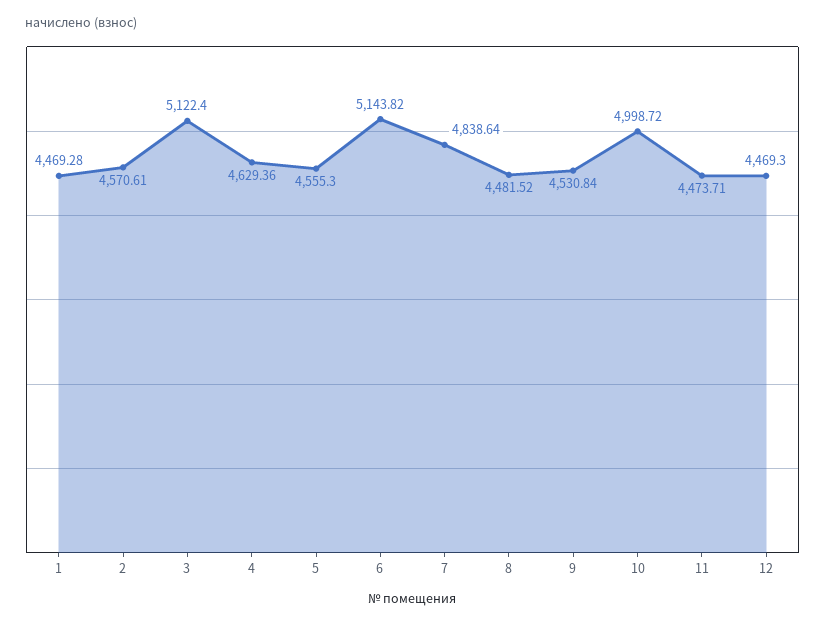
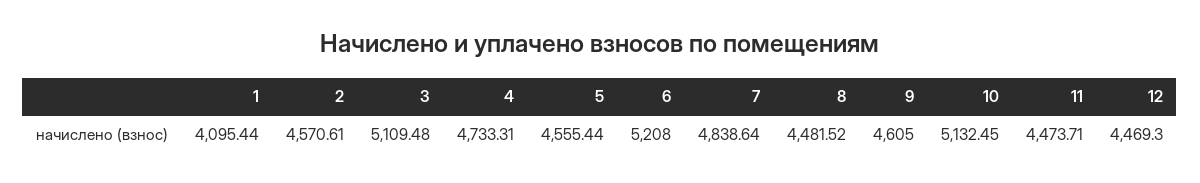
1: 4469.28 -> 4095.44
3: 5122.4 -> 5109.48
4: 4629.36 -> 4733.31
5: 4555.3 -> 4555.44
6: 5143.82 -> 5208
9: 4530.84 -> 4605
10: 4998.72 -> 5132.45

